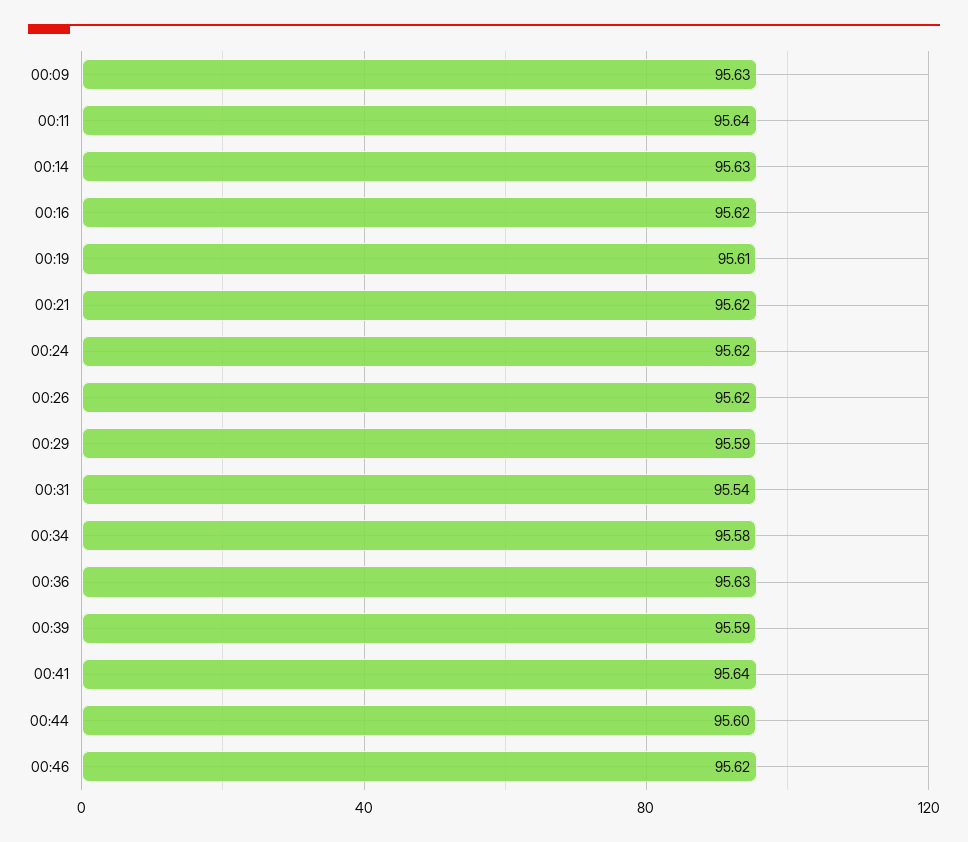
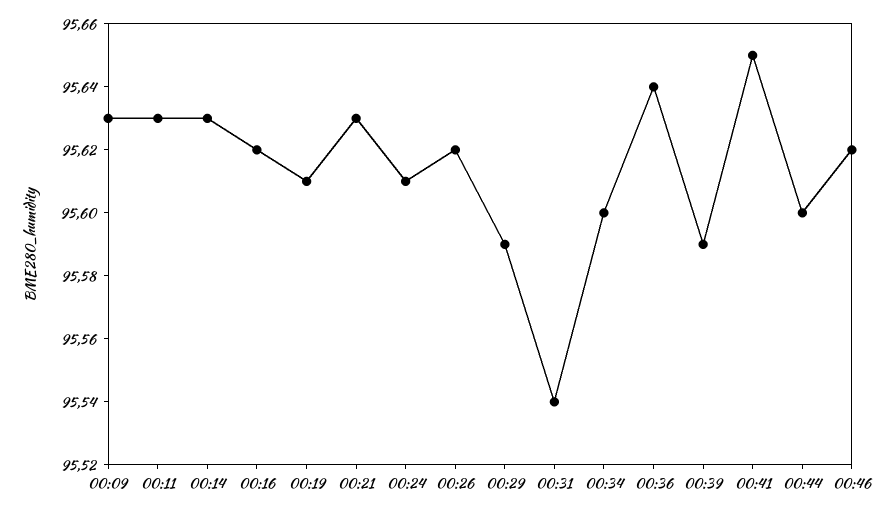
00:11: 95.64 -> 95.63
00:21: 95.62 -> 95.63
00:24: 95.62 -> 95.61
00:34: 95.58 -> 95.6
00:36: 95.63 -> 95.64
00:41: 95.64 -> 95.65

